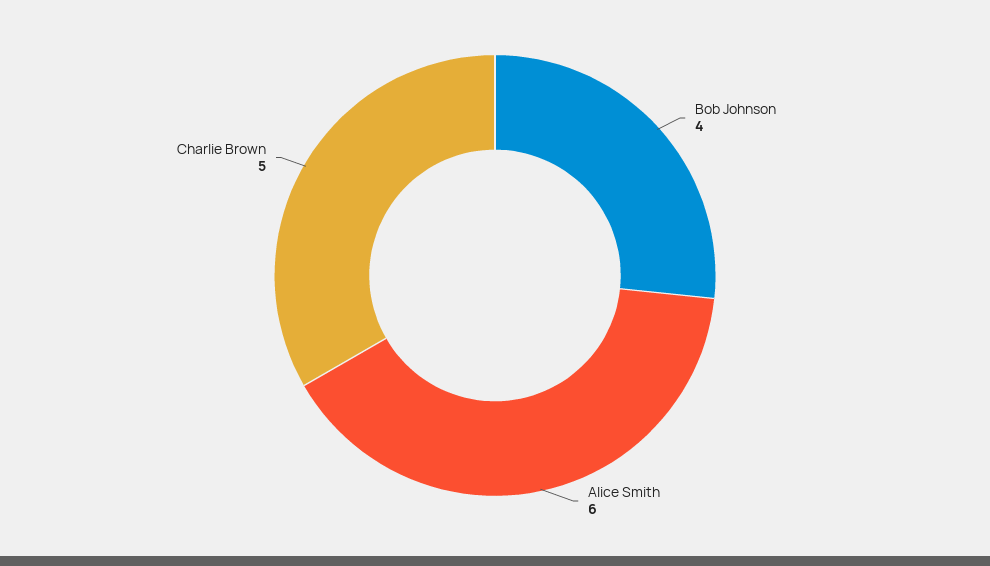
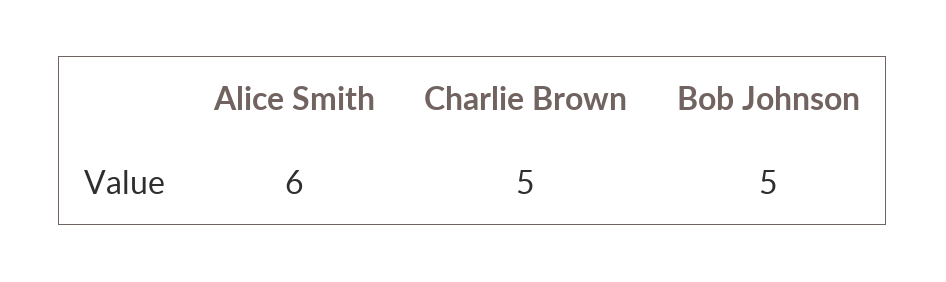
Bob Johnson: 4 -> 5

